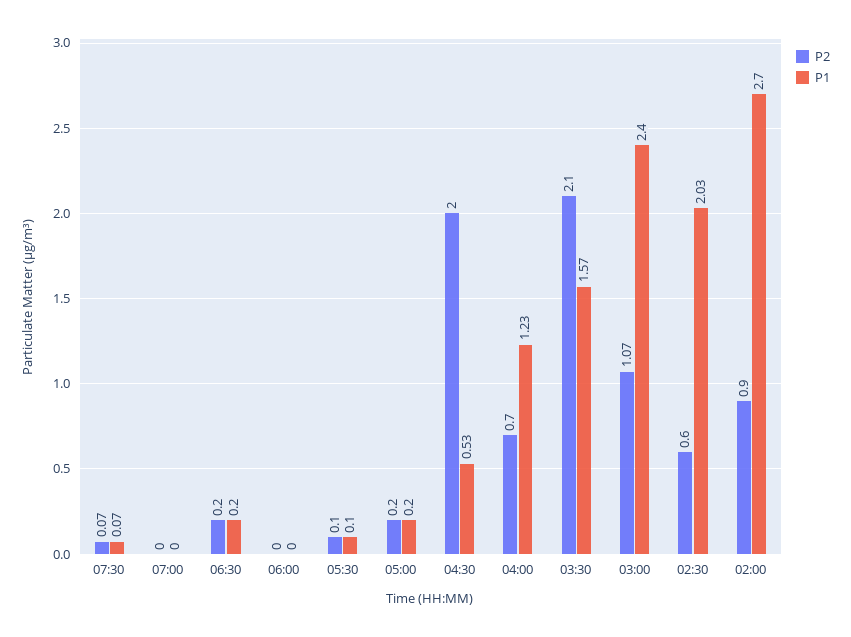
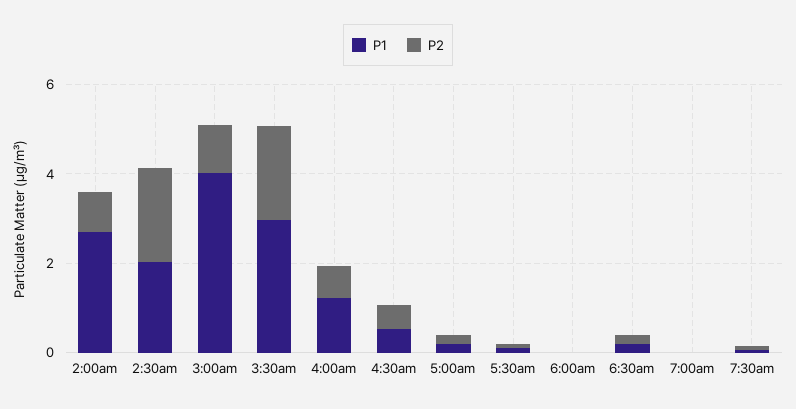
P2, 04:30: 2 -> 0.5
P1, 03:30: 1.57 -> 3
P1, 03:00: 2.4 -> 4
P2, 02:30: 0.6 -> 2

